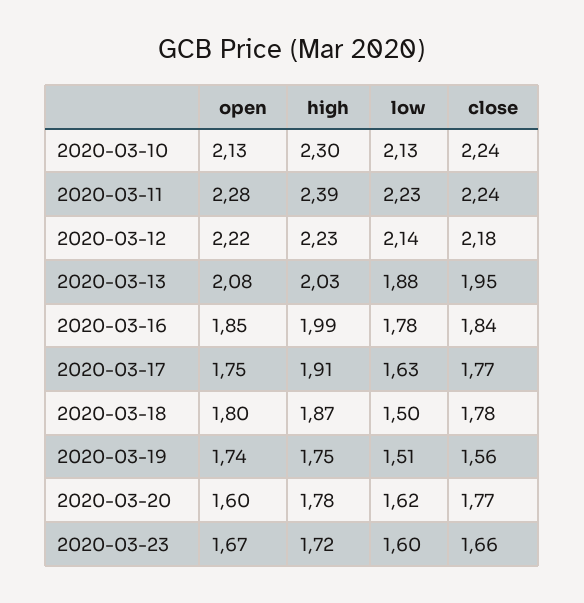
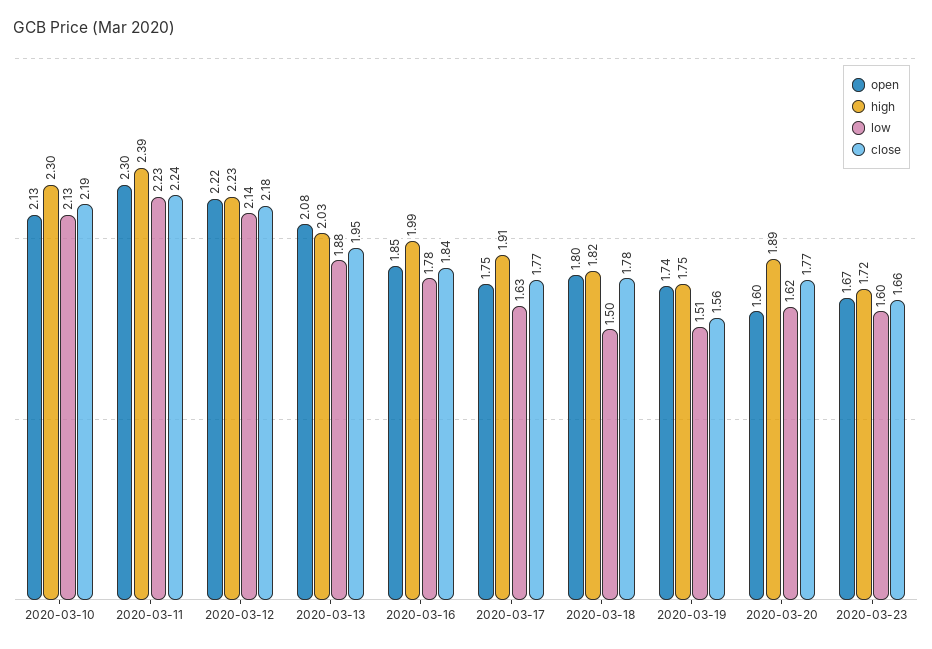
close, 2020-03-10: 2.24 -> 2.19
open, 2020-03-11: 2.28 -> 2.3
high, 2020-03-18: 1.87 -> 1.82
high, 2020-03-20: 1.78 -> 1.89

